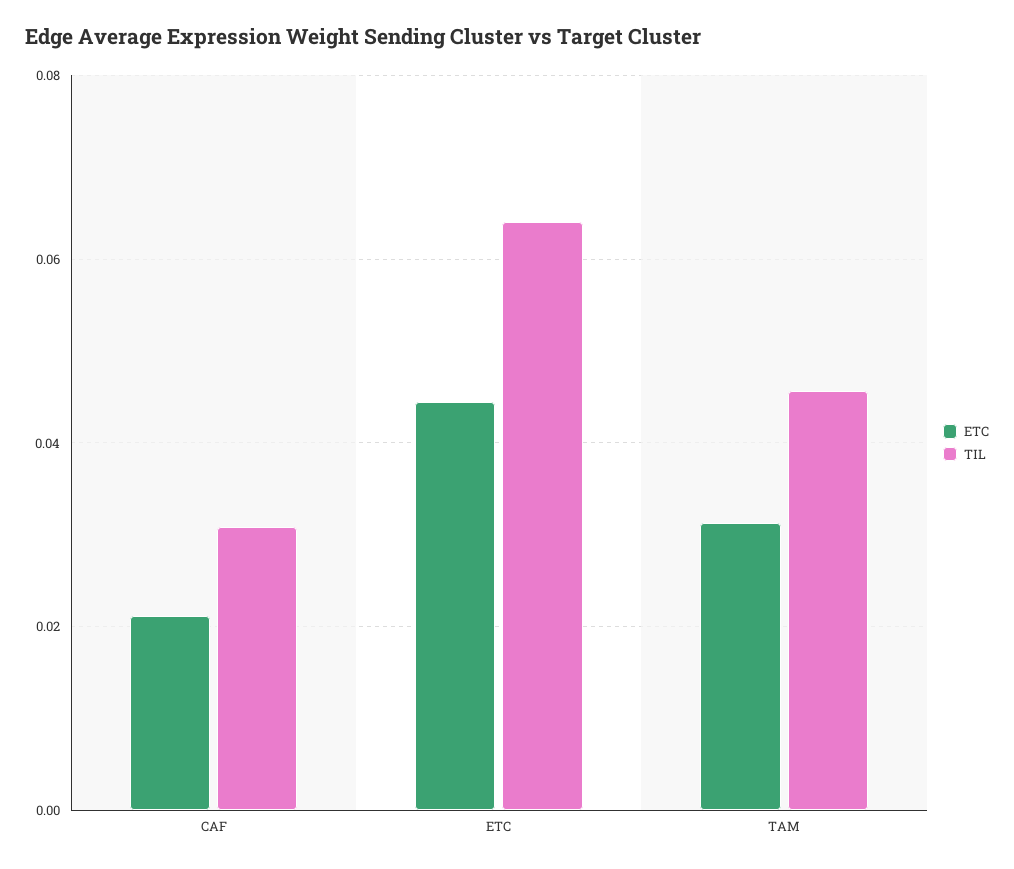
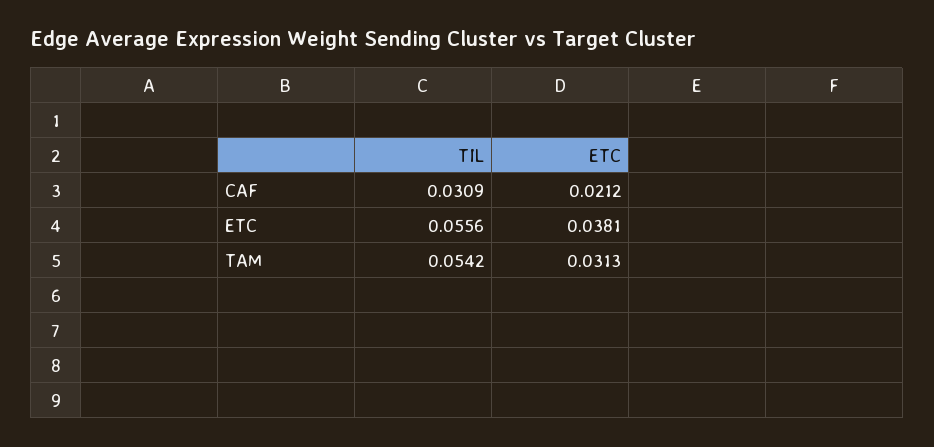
ETC, ETC: 0.044 -> 0.0381
TIL, ETC: 0.064 -> 0.0556
TIL, TAM: 0.046 -> 0.0542

